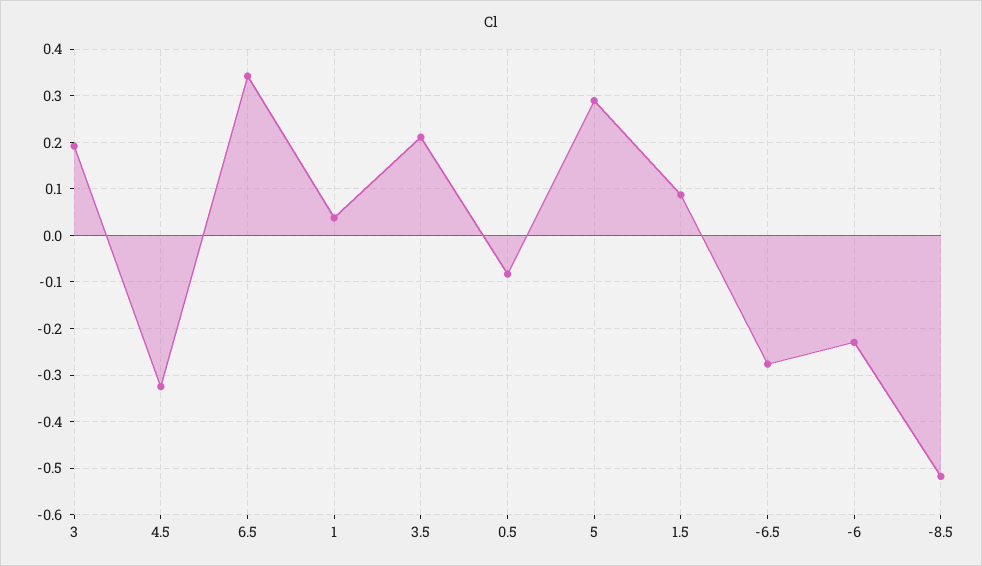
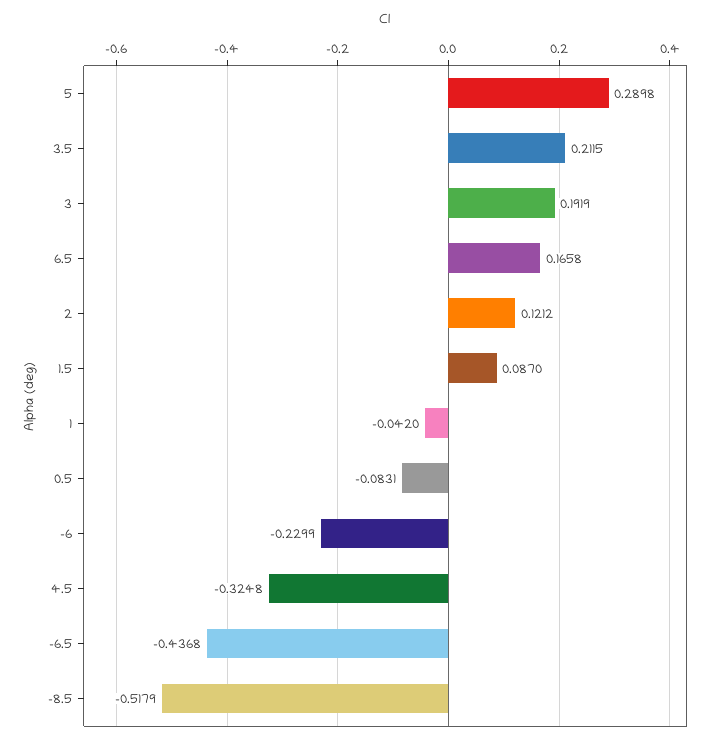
6.5: 0.34 -> 0.1658
1: 0.04 -> -0.042
-6.5: -0.28 -> -0.4368
2: none -> 0.1212

